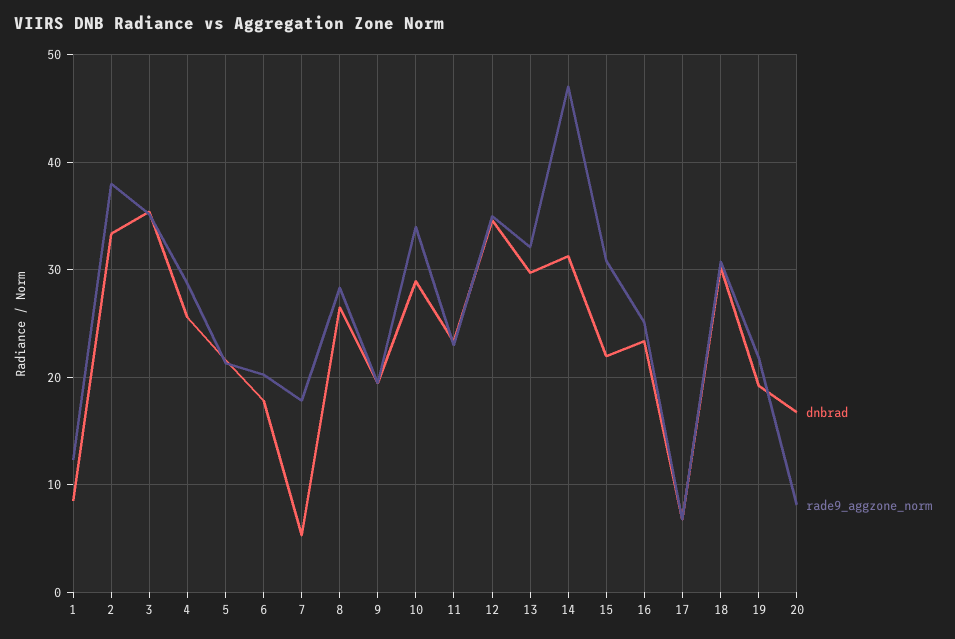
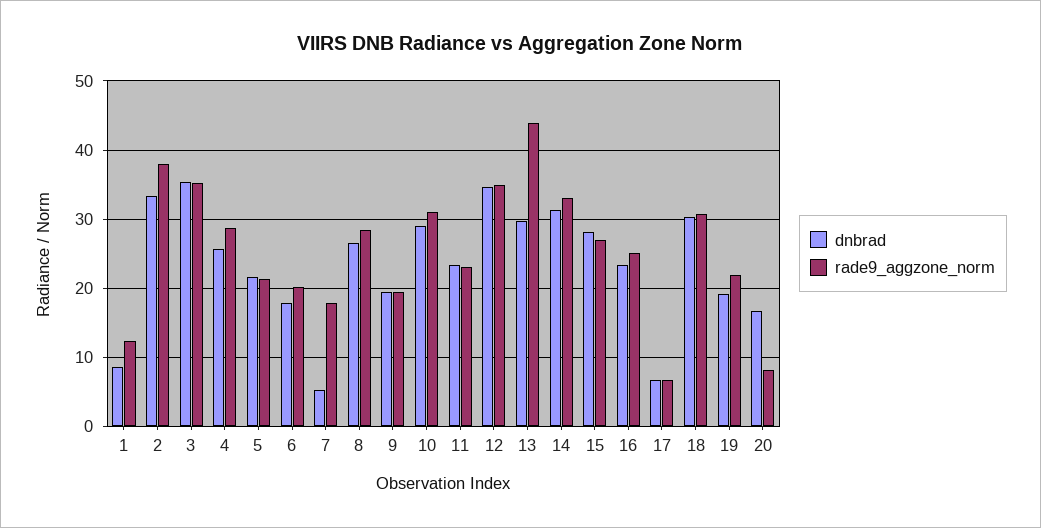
rade9_aggzone_norm, 10: 34 -> 31
rade9_aggzone_norm, 13: 32 -> 44
rade9_aggzone_norm, 14: 47 -> 33
dnbrad, 15: 22 -> 28
rade9_aggzone_norm, 15: 31 -> 27

